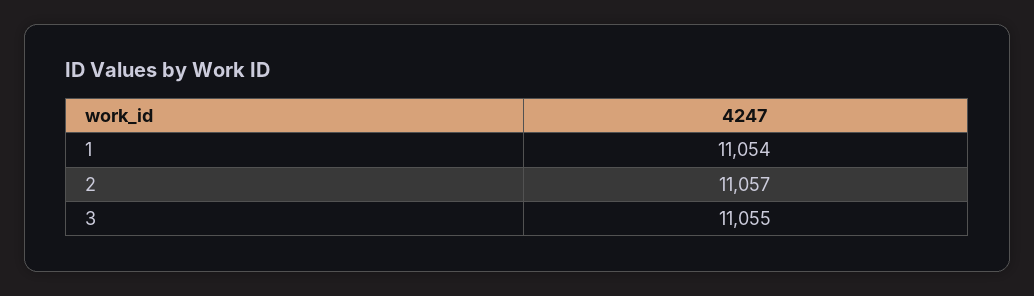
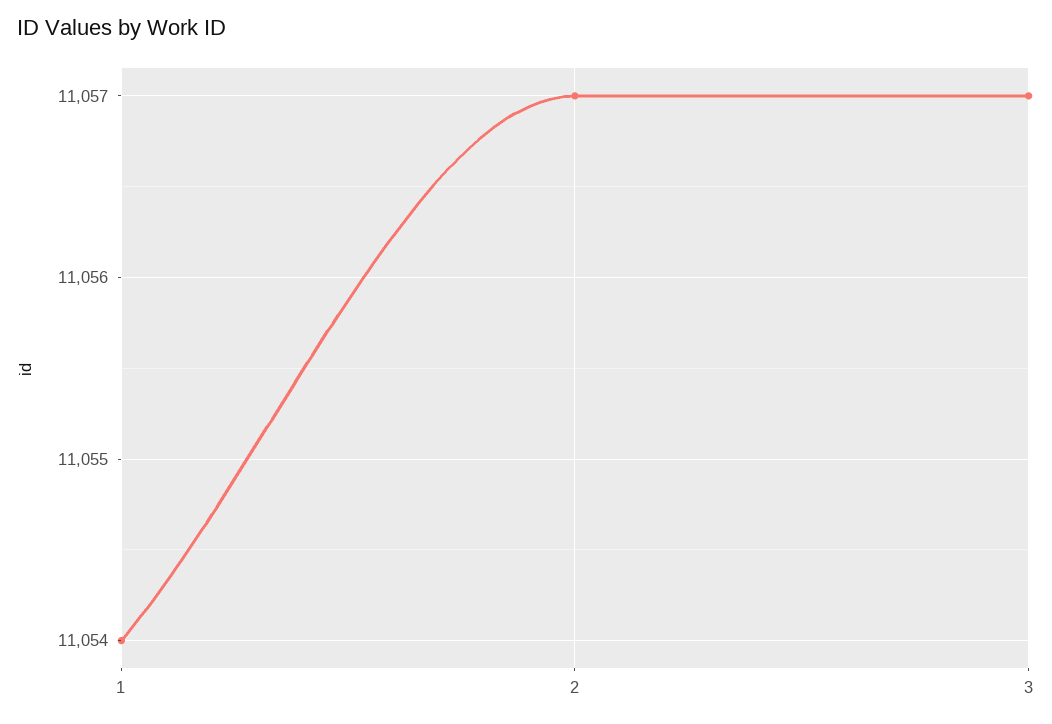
3: 11055 -> 11057

